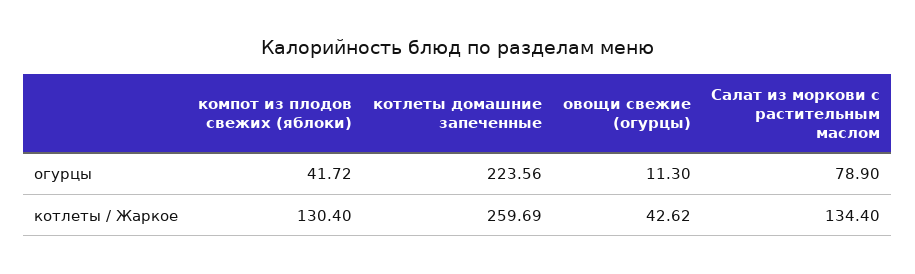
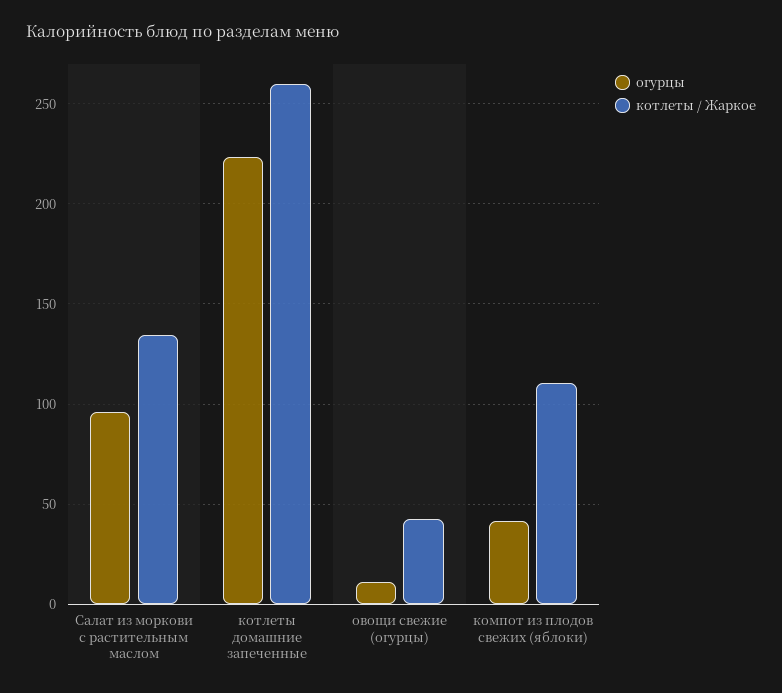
огурцы, Салат из моркови с растительным маслом: 78.9 -> 95
котлеты / Жаркое, компот из плодов свежих (яблоки): 130.4 -> 110

